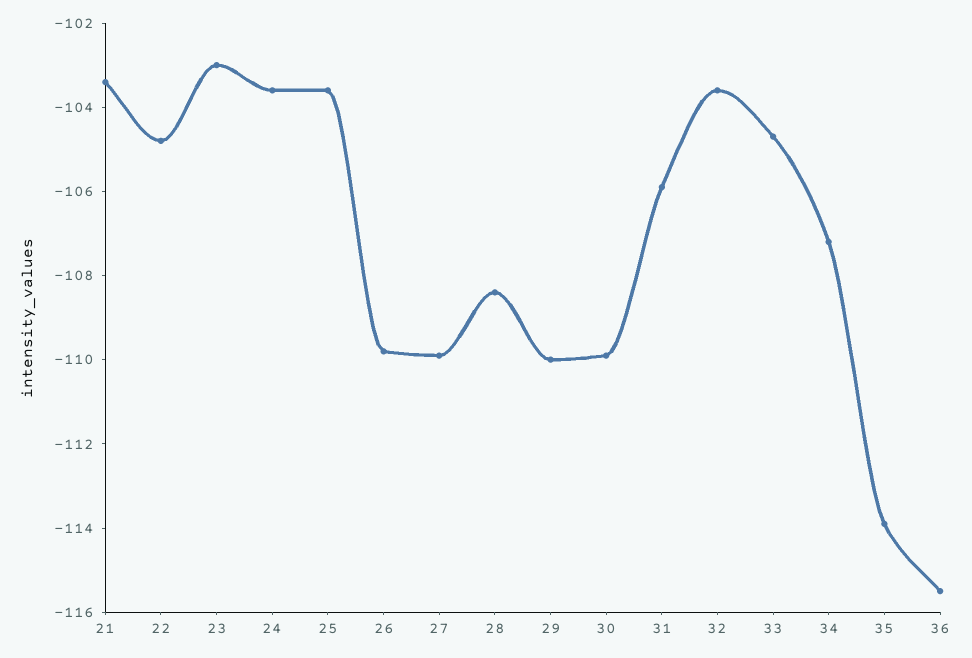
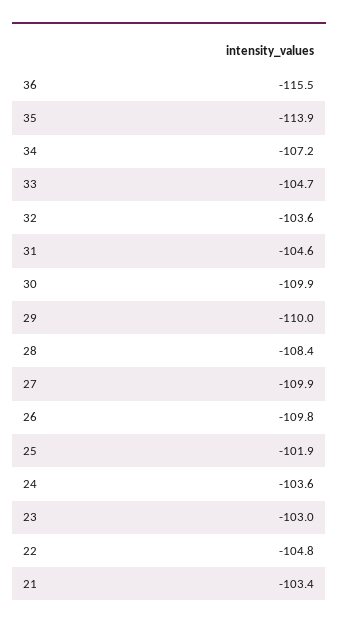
25: -103.5 -> -101.9
31: -106 -> -104.6

